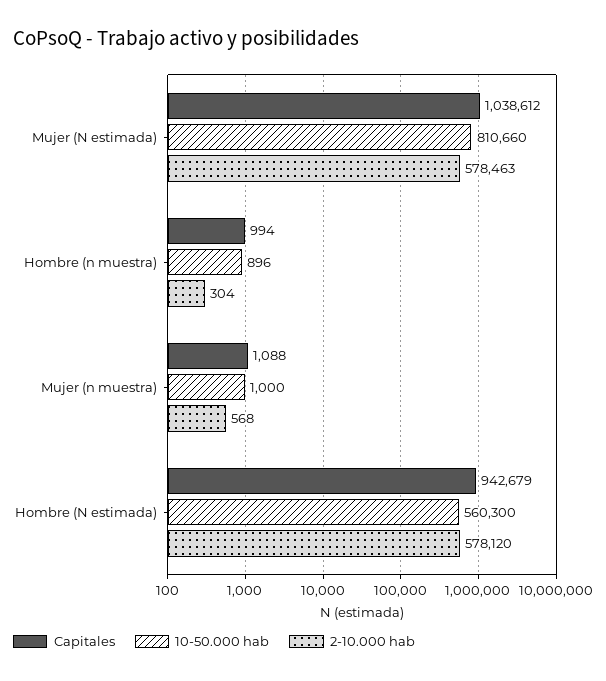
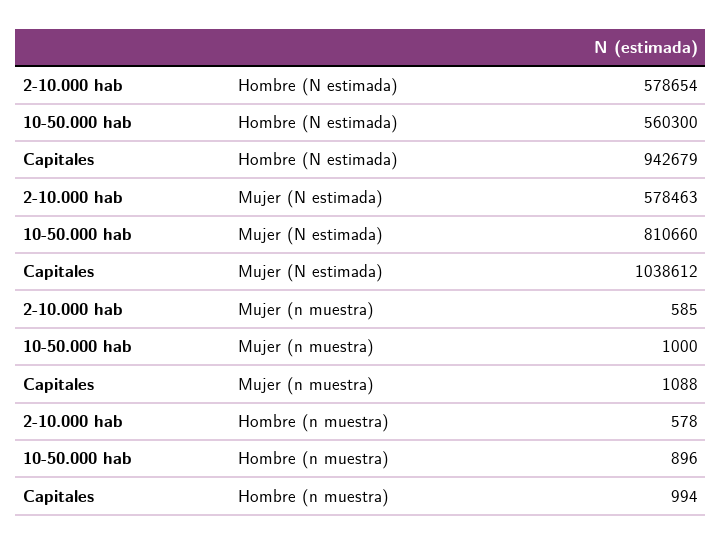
2-10.000 hab, Hombre (n muestra): 304 -> 578
2-10.000 hab, Mujer (n muestra): 568 -> 585
2-10.000 hab, Hombre (N estimada): 578120 -> 578654

